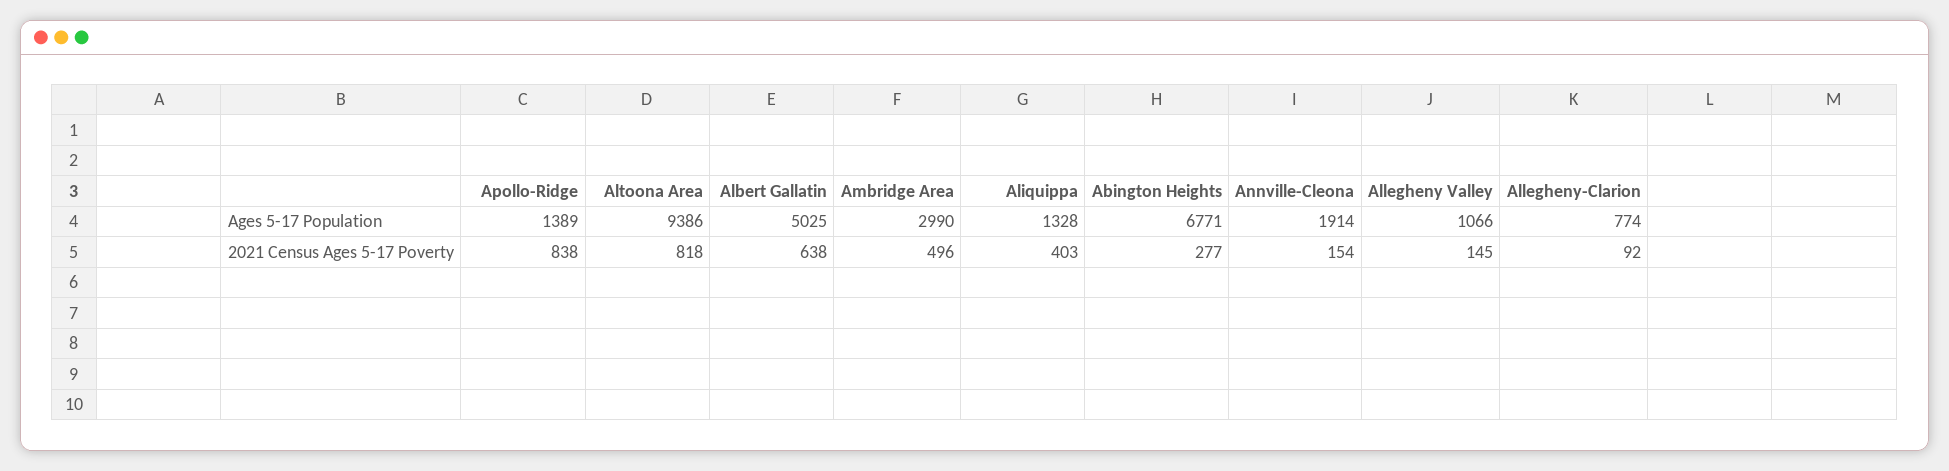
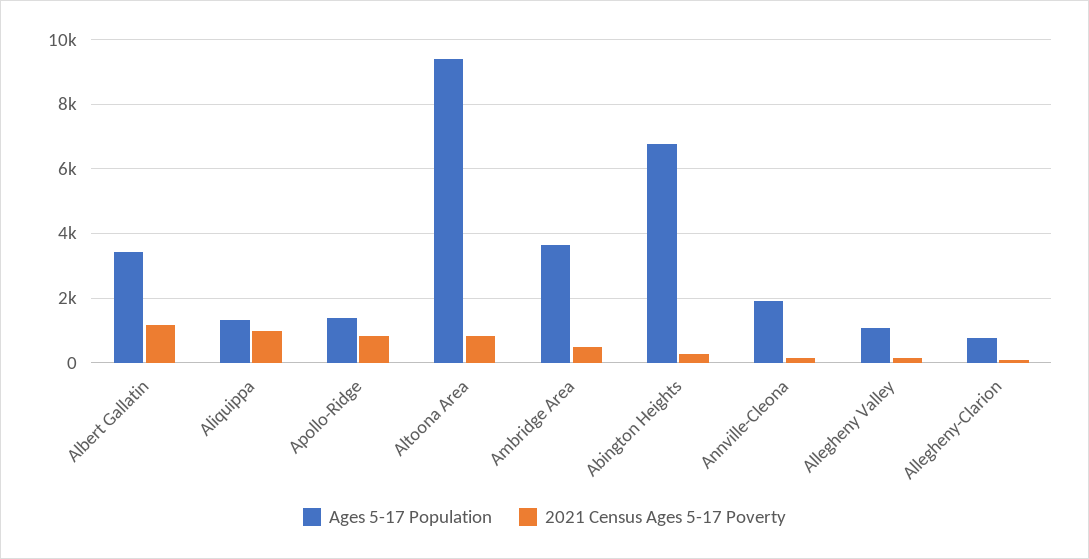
Ages 5-17 Population, Albert Gallatin: 5025 -> 3400
Ages 5-17 Population, Ambridge Area: 2990 -> 3600
2021 Census Ages 5-17 Poverty, Albert Gallatin: 638 -> 1200
2021 Census Ages 5-17 Poverty, Aliquippa: 403 -> 1000

